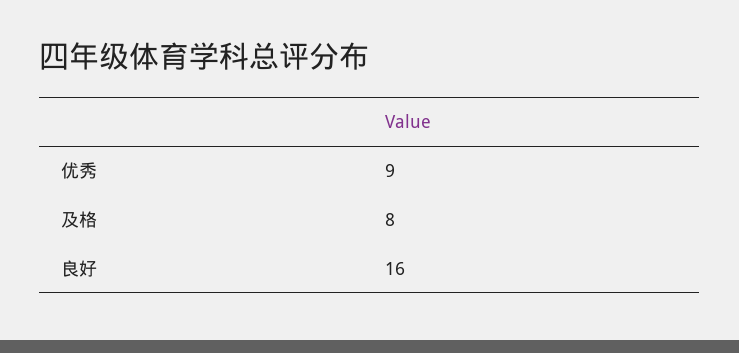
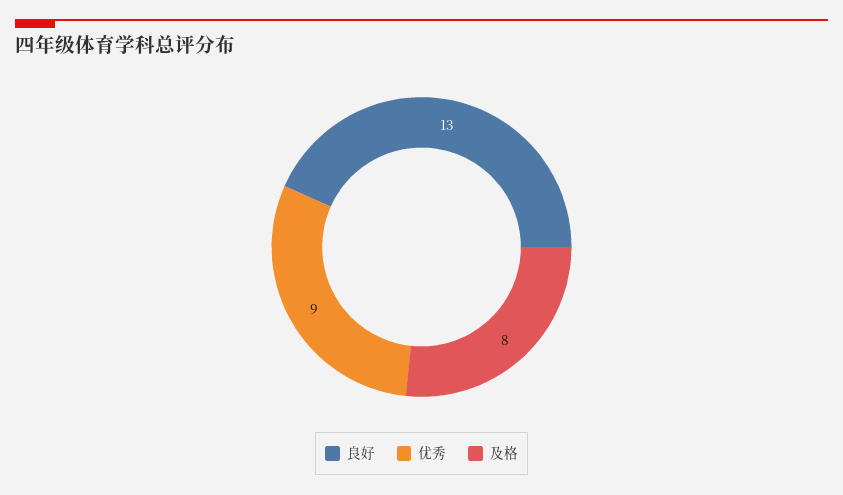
良好: 16 -> 13

